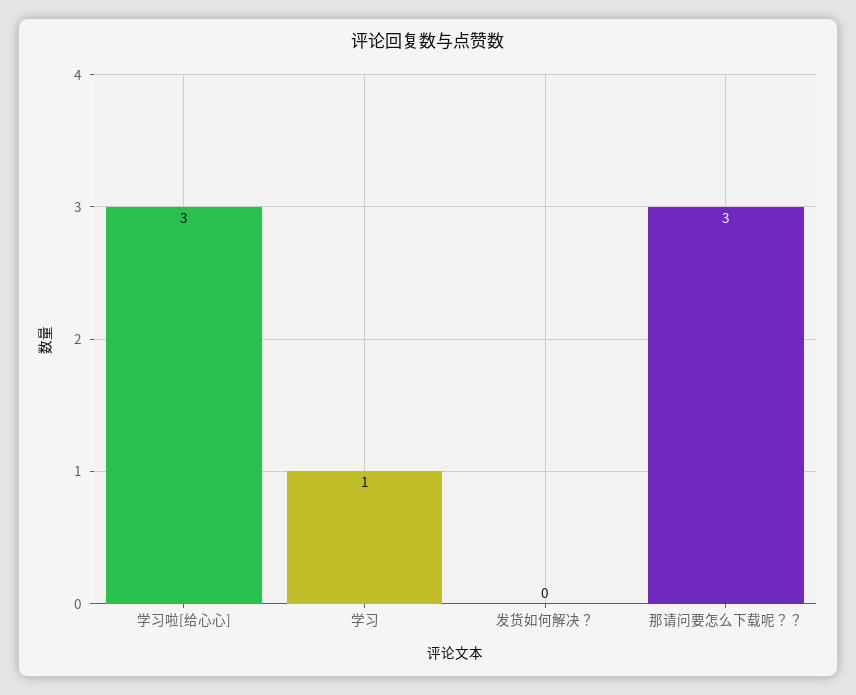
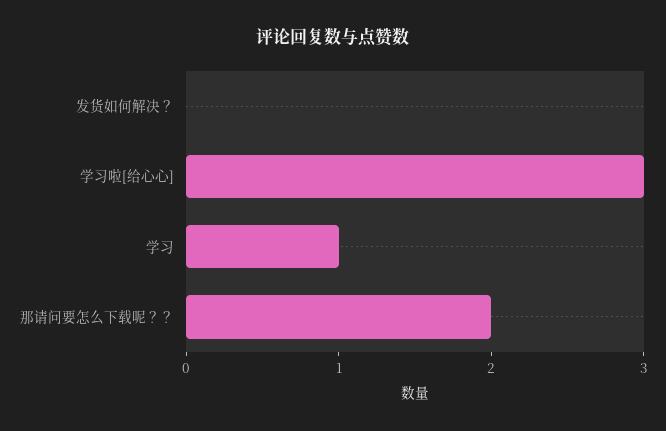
那请问要怎么下载呢？？: 3 -> 2

